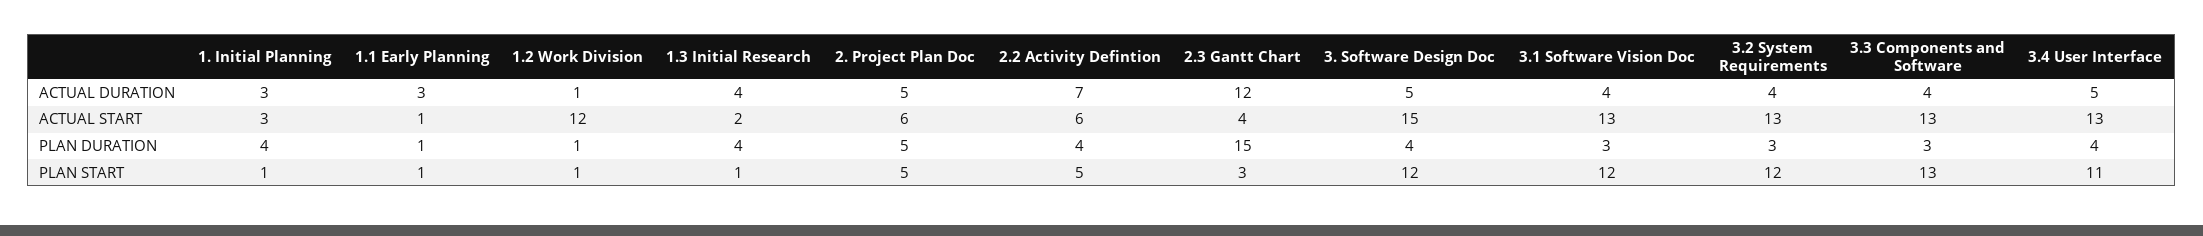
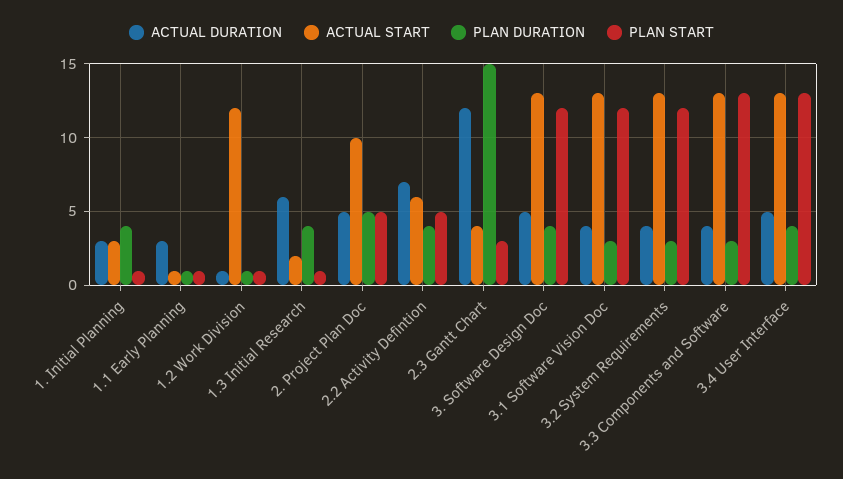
ACTUAL DURATION, 1.3 Initial Research: 4 -> 6
ACTUAL START, 2. Project Plan Doc: 6 -> 10
ACTUAL START, 3. Software Design Doc: 15 -> 13
PLAN START, 3.4 User Interface: 11 -> 13

